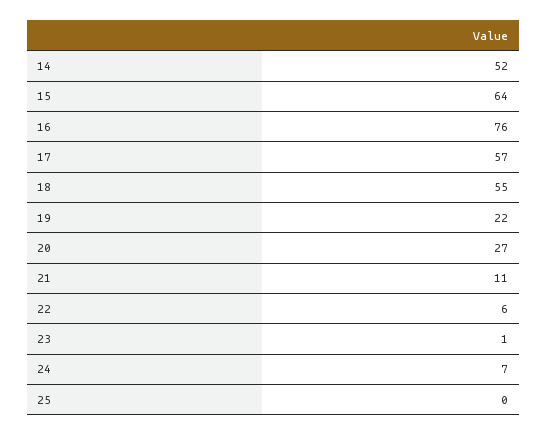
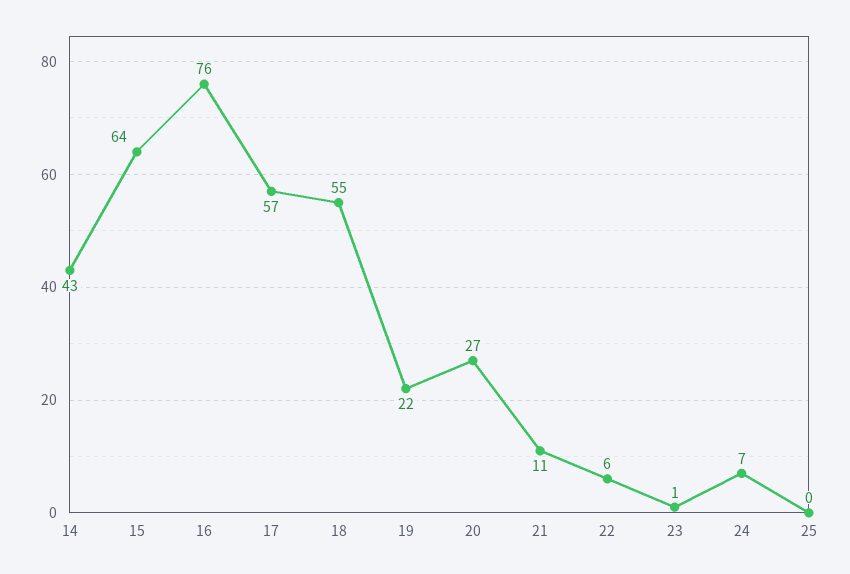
14: 52 -> 43

